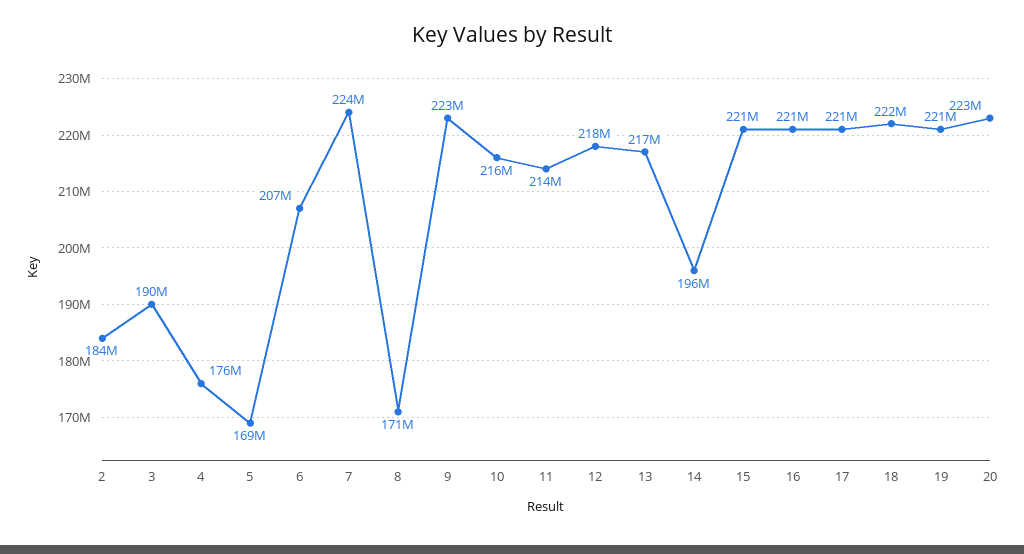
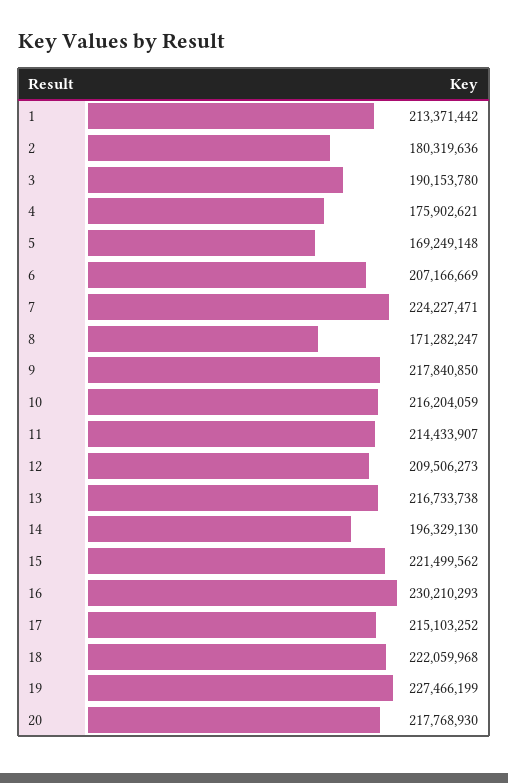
2: 184000000 -> 180319636
9: 223000000 -> 217840850
12: 218000000 -> 209506273
16: 221000000 -> 230210293
17: 221000000 -> 215103252
19: 221000000 -> 227466199
20: 223000000 -> 217768930
1: none -> 213371442

